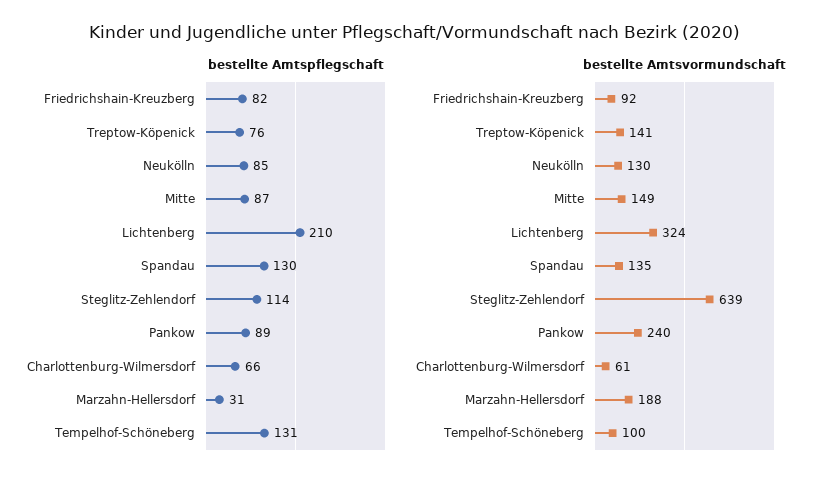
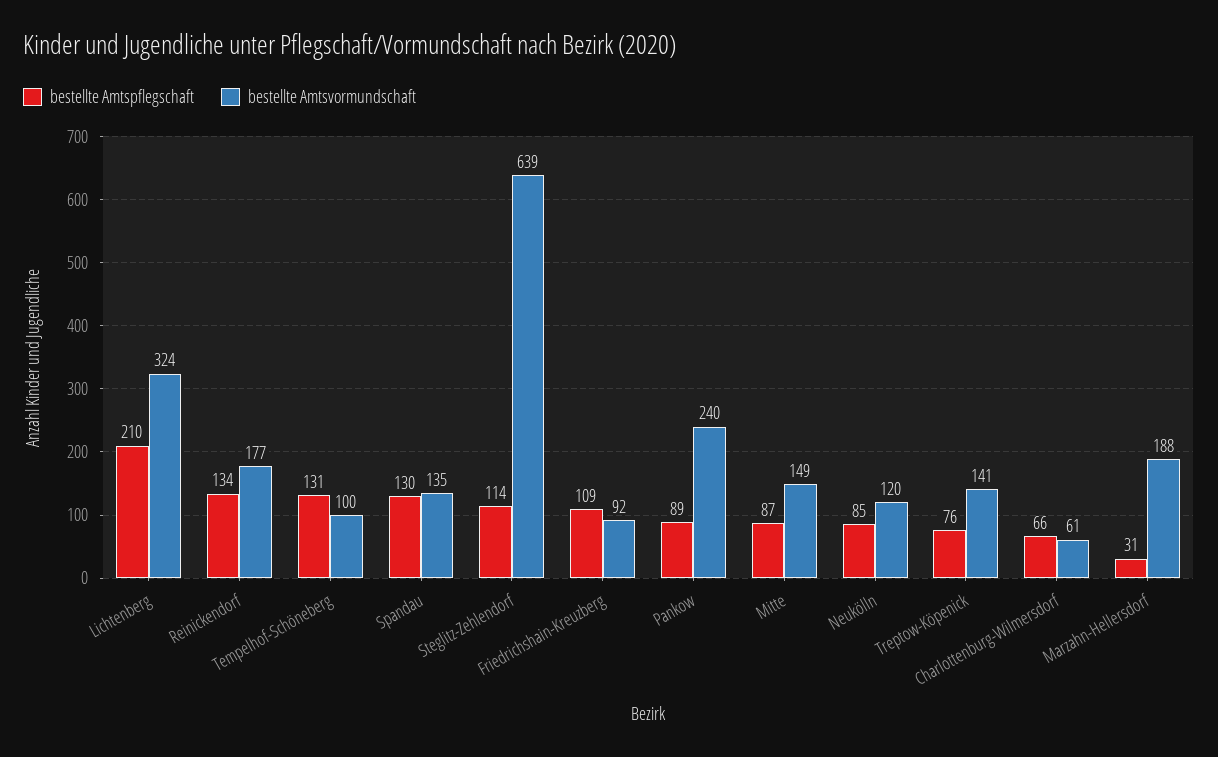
bestellte Amtspflegschaft, Friedrichshain-Kreuzberg: 82 -> 109
bestellte Amtsvormundschaft, Neukölln: 130 -> 120
bestellte Amtspflegschaft, Reinickendorf: none -> 134
bestellte Amtsvormundschaft, Reinickendorf: none -> 177

